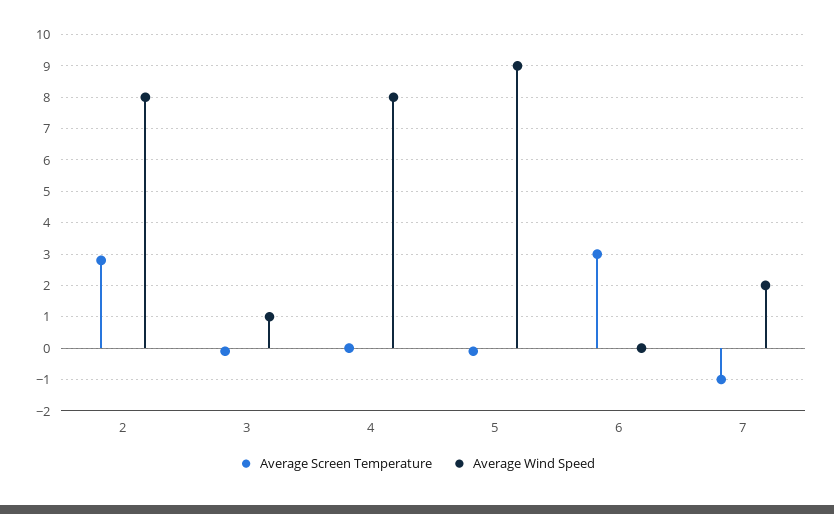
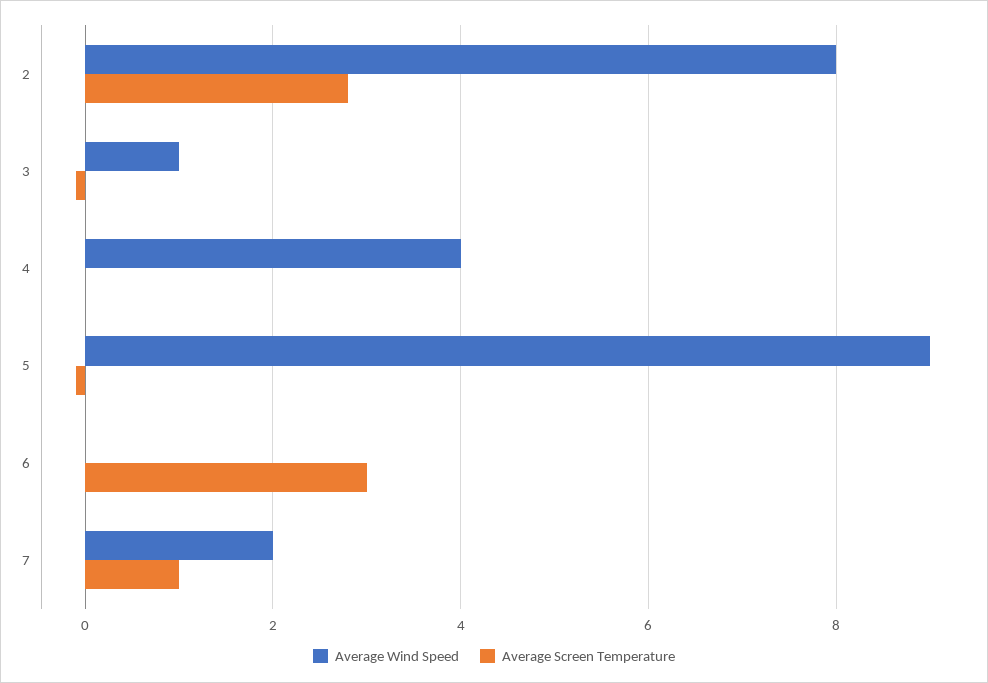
Average Wind Speed, 4: 8 -> 4
Average Screen Temperature, 7: -1 -> 1

